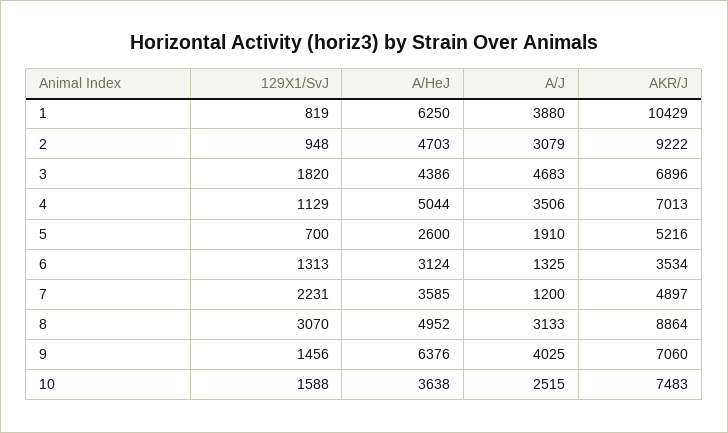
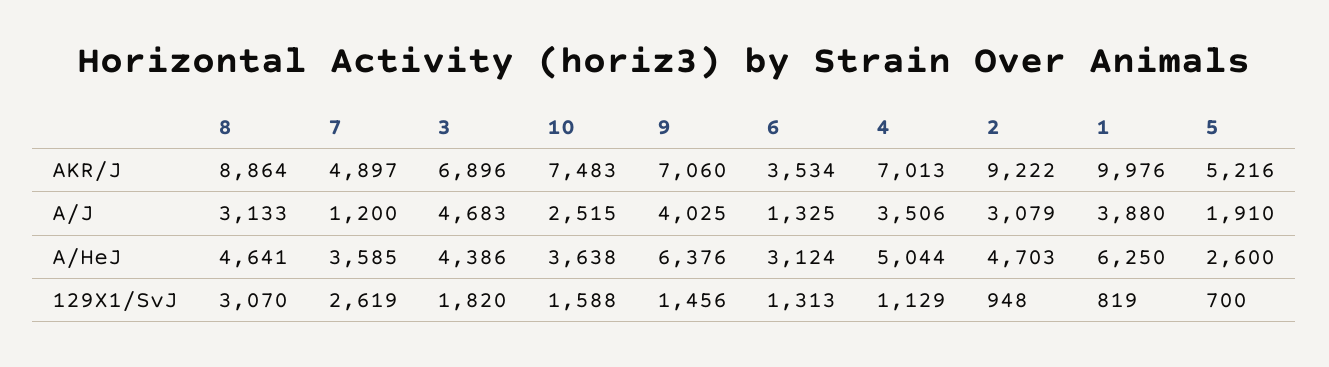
AKR/J, 1: 10429 -> 9976
129X1/SvJ, 7: 2231 -> 2619
A/HeJ, 8: 4952 -> 4641

